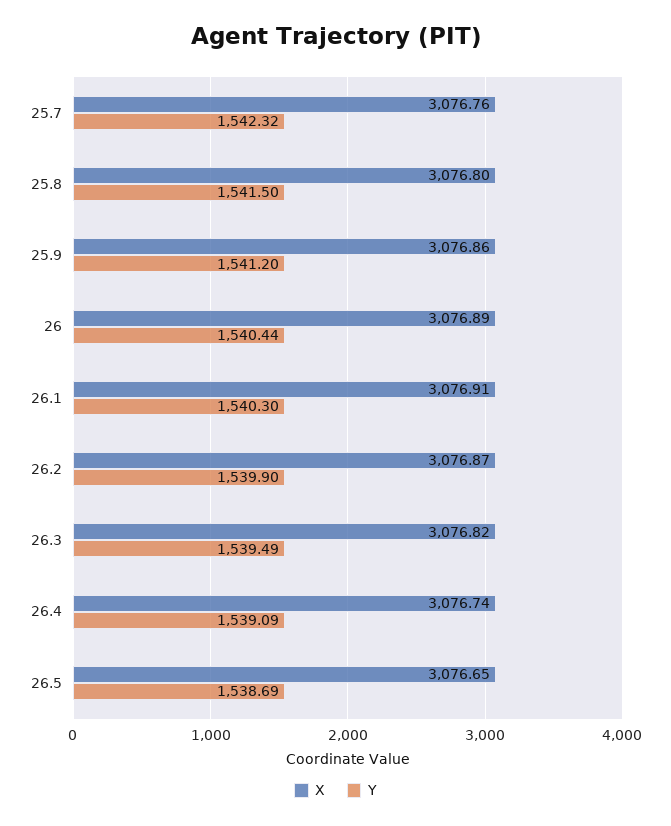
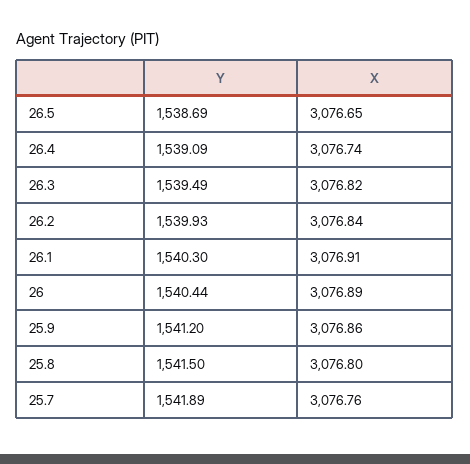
Y, 25.7: 1542.32 -> 1541.89
X, 26.2: 3076.87 -> 3076.84
Y, 26.2: 1539.9 -> 1539.93

